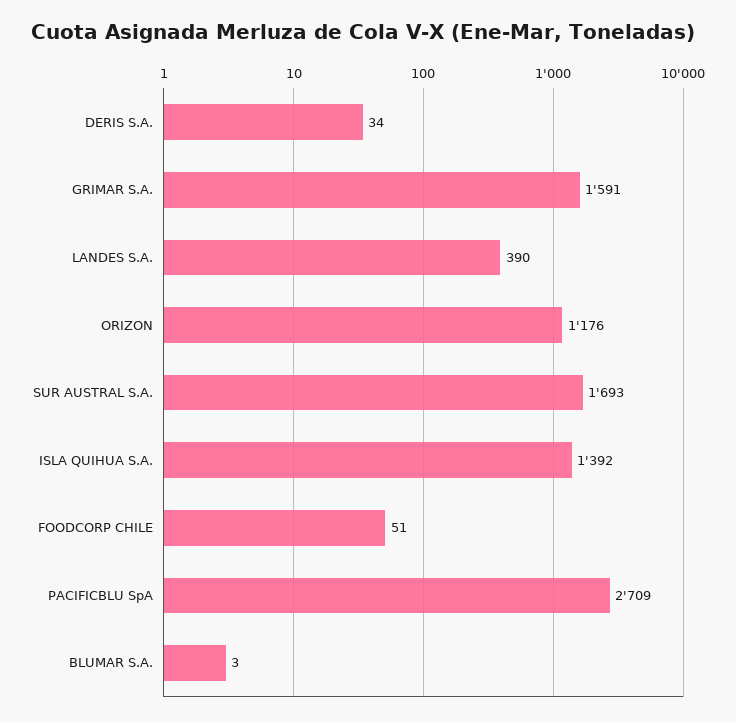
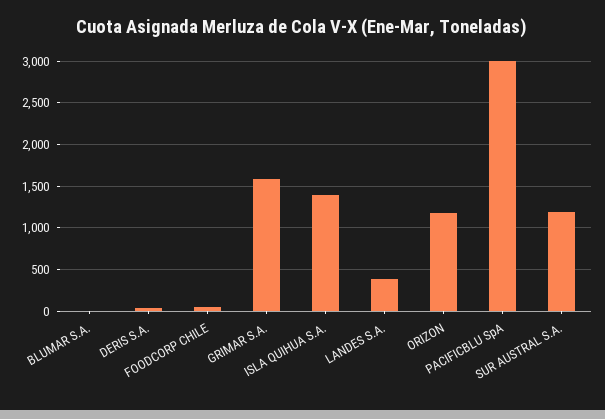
SUR AUSTRAL S.A.: 1693 -> 1200
PACIFICBLU SpA: 2709 -> 3000

